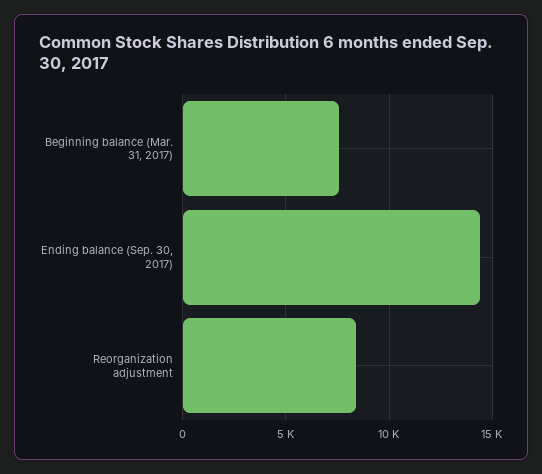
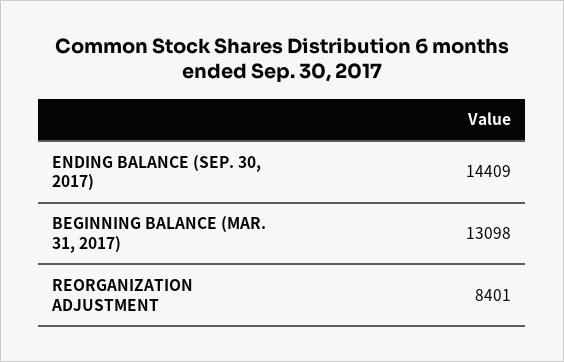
Beginning balance (Mar. 31, 2017): 7500 -> 13098

